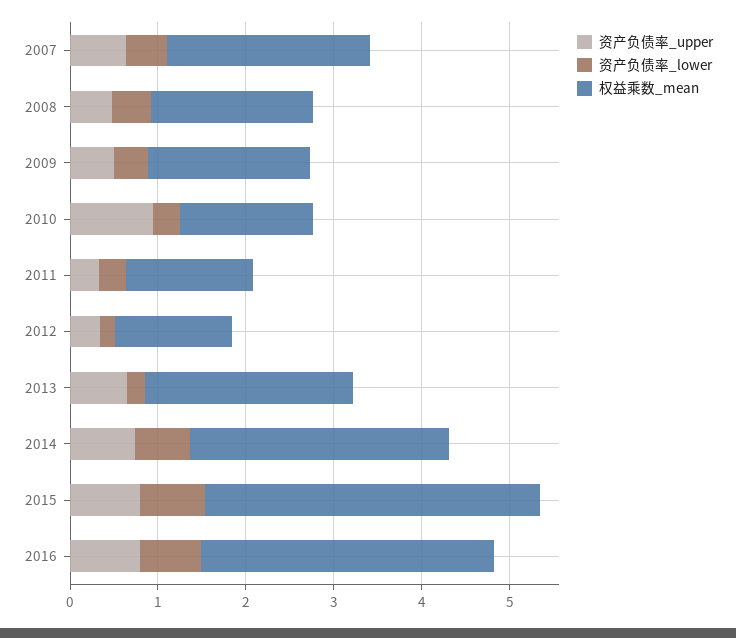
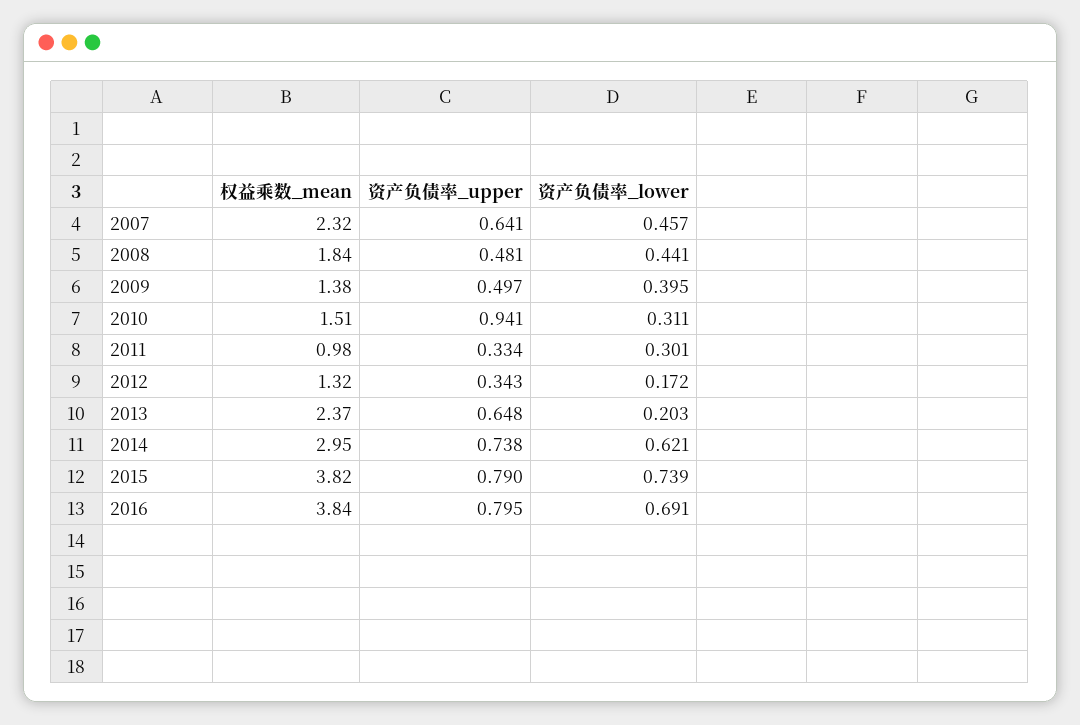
权益乘数_mean, 2009: 1.8 -> 1.38
权益乘数_mean, 2011: 1.4 -> 0.98
权益乘数_mean, 2016: 3.4 -> 3.84

